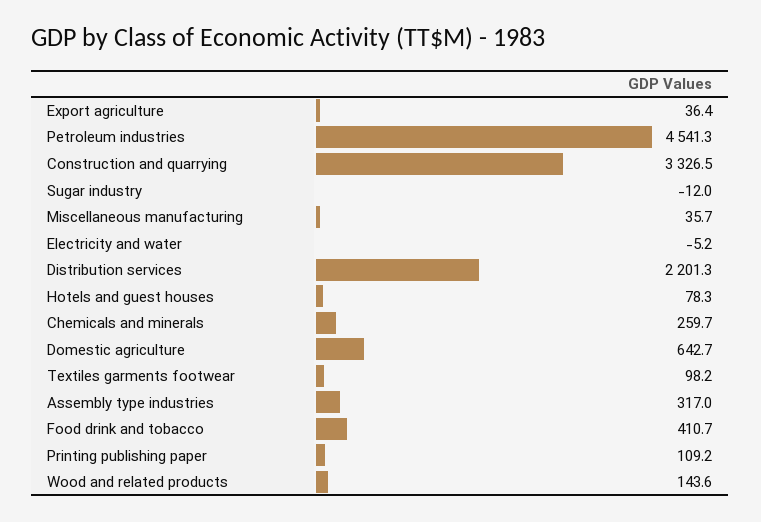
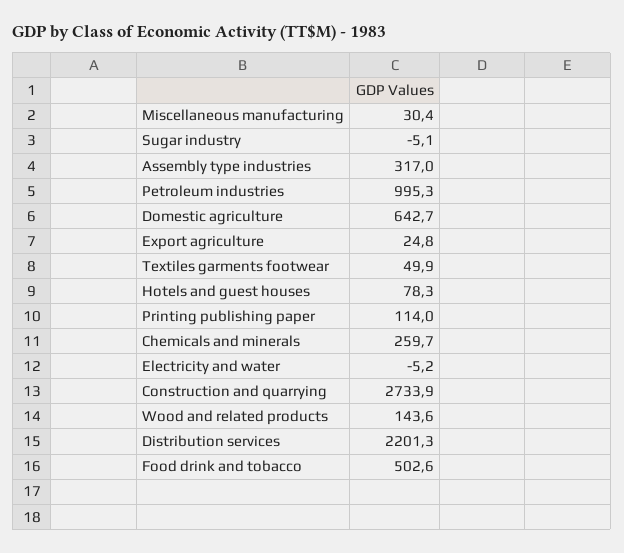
Export agriculture: 36.4 -> 24.8
Petroleum industries: 4541.3 -> 995.3
Construction and quarrying: 3326.5 -> 2733.9
Sugar industry: -12 -> -5.1
Miscellaneous manufacturing: 35.7 -> 30.4
Textiles garments footwear: 98.2 -> 49.9
Food drink and tobacco: 410.7 -> 502.6
Printing publishing paper: 109.2 -> 114

